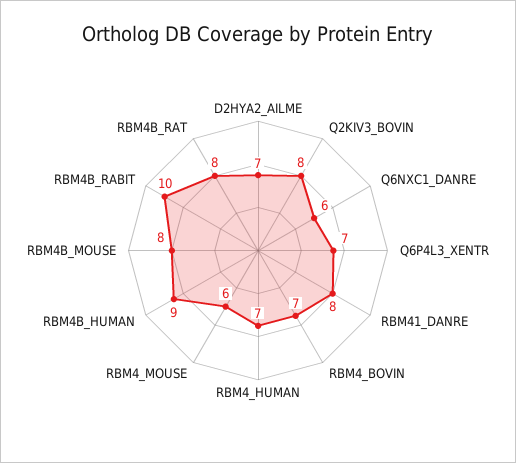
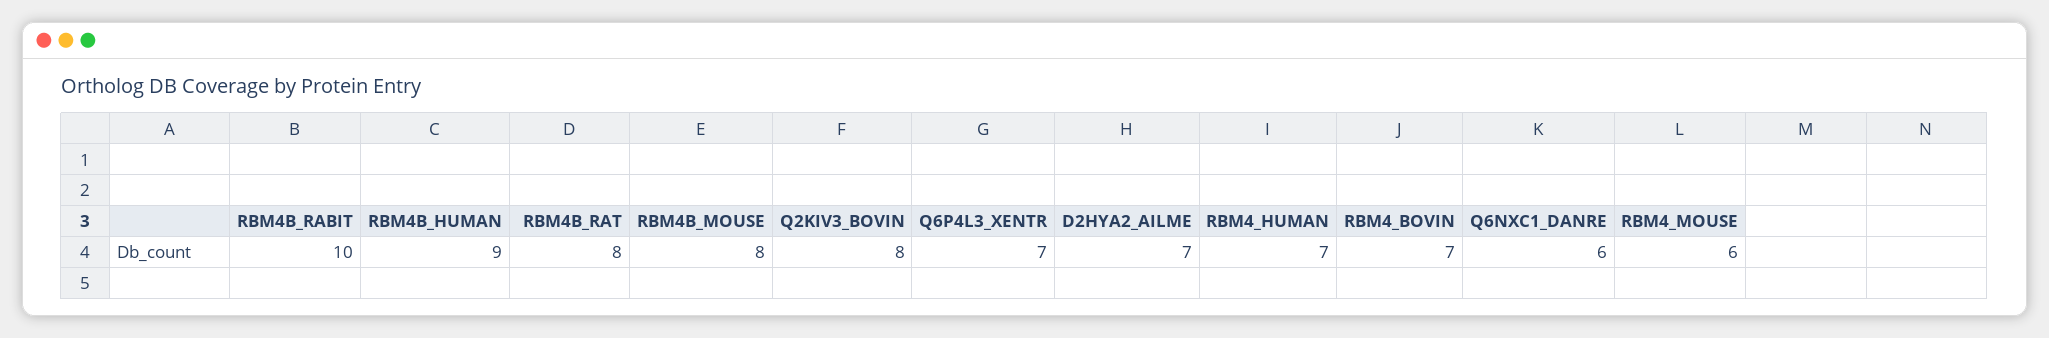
RBM41_DANRE: 8 -> none

